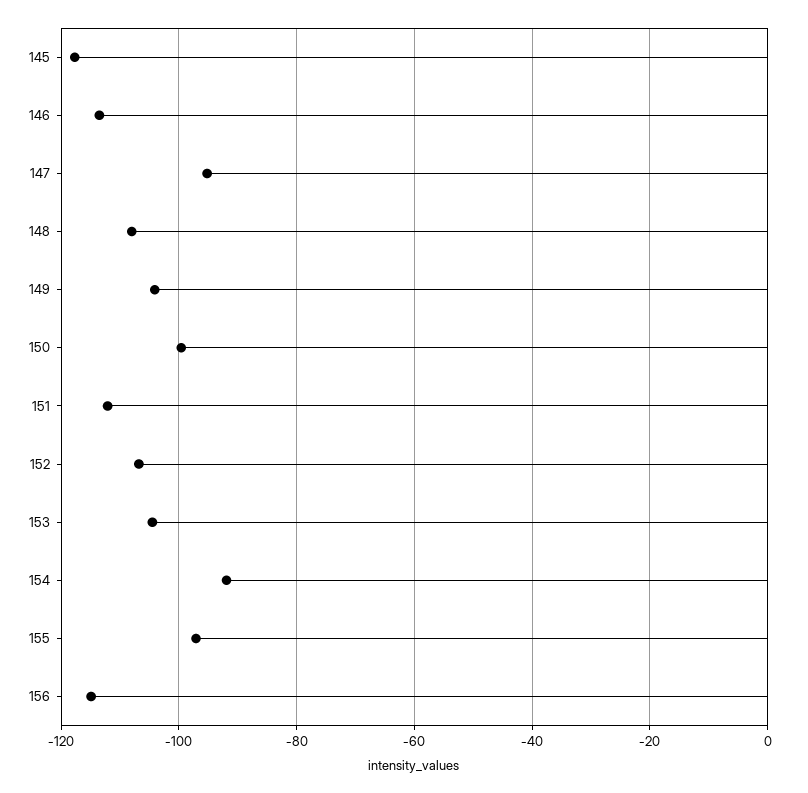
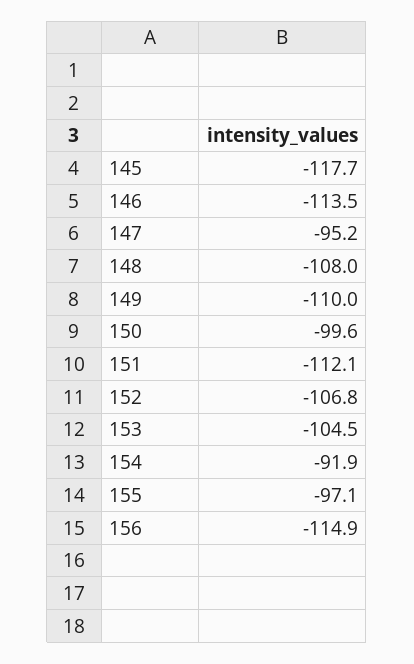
149: -104 -> -110

